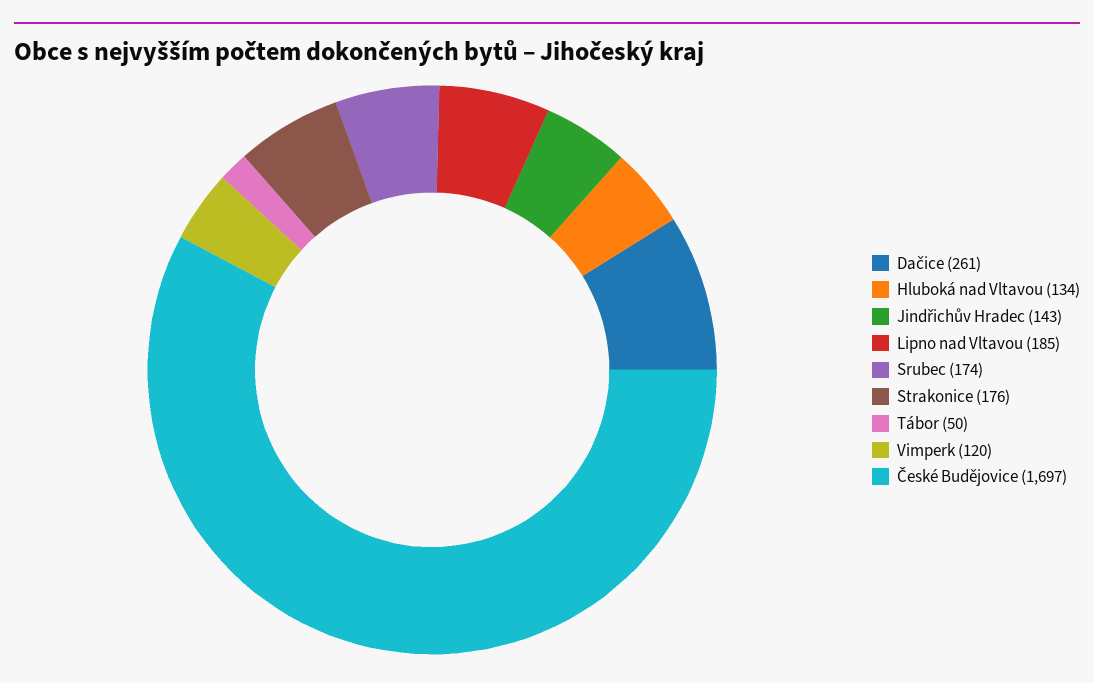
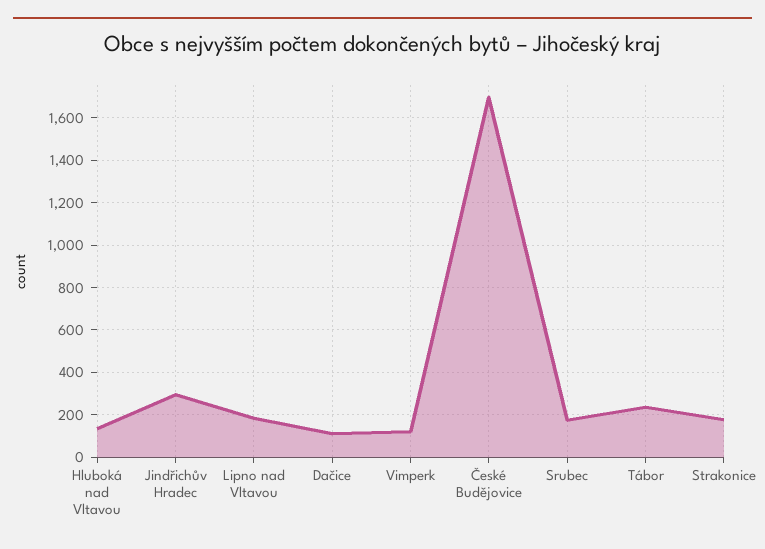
Dačice: 261 -> 100
Jindřichův Hradec: 143 -> 300
Tábor: 50 -> 250

